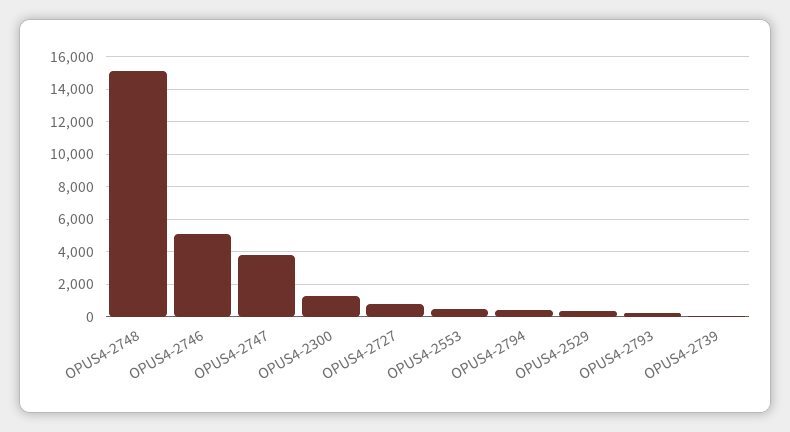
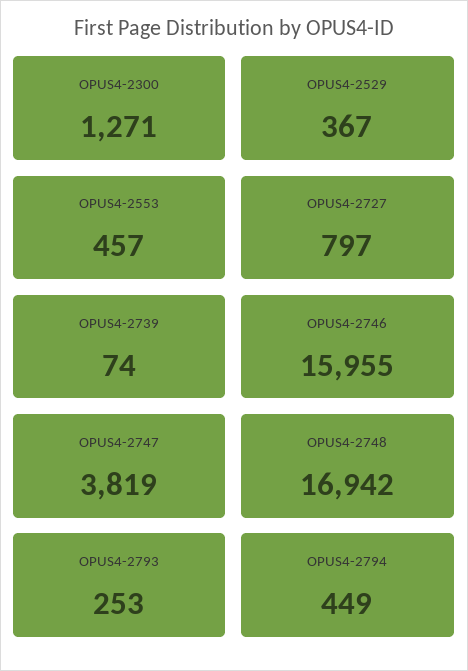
OPUS4-2748: 15000 -> 16942
OPUS4-2746: 5000 -> 15955

